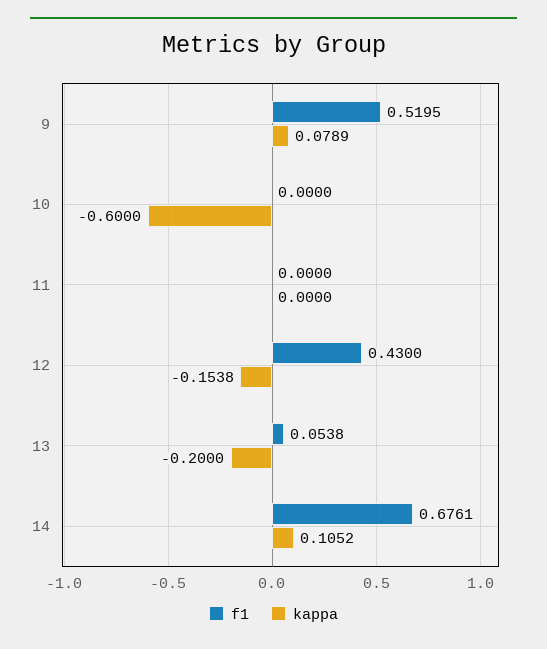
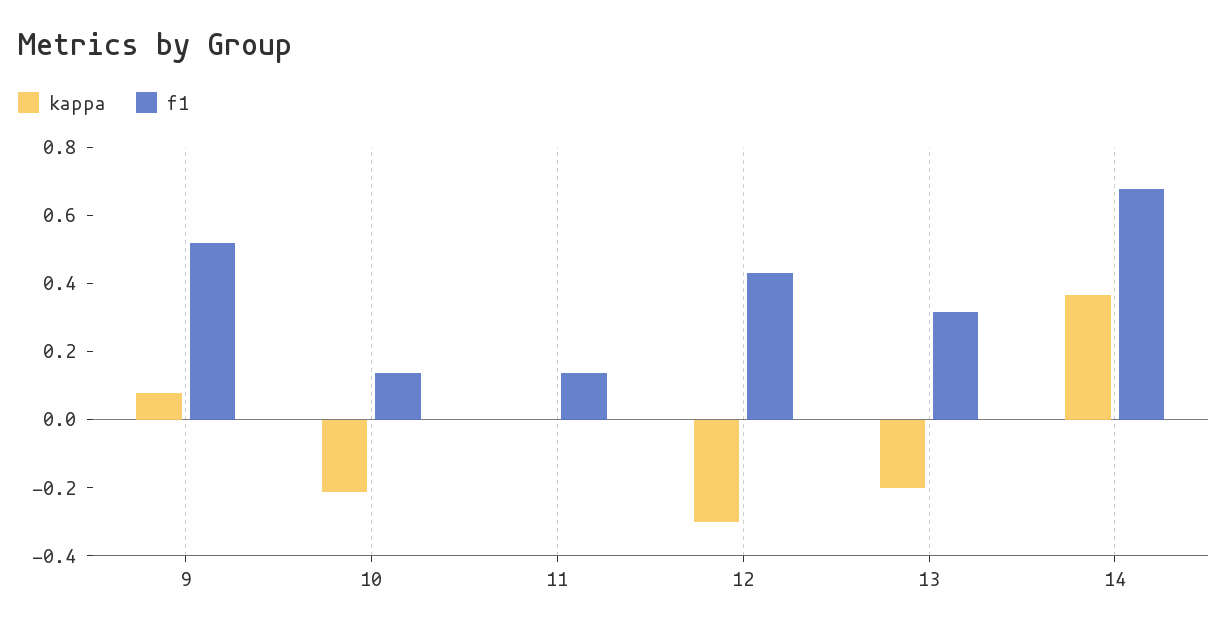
f1, 10: 0 -> 0.15
kappa, 10: -0.6 -> -0.2
f1, 11: 0 -> 0.15
kappa, 12: -0.1538 -> -0.3
f1, 13: 0.0538 -> 0.3
kappa, 14: 0.1052 -> 0.35

